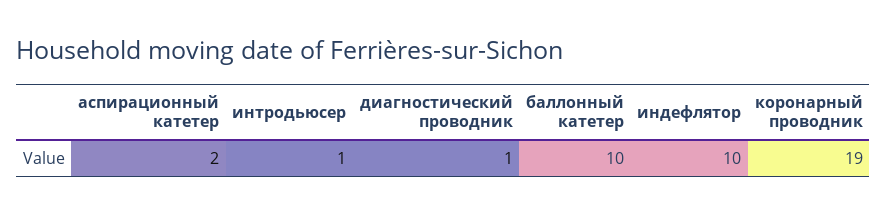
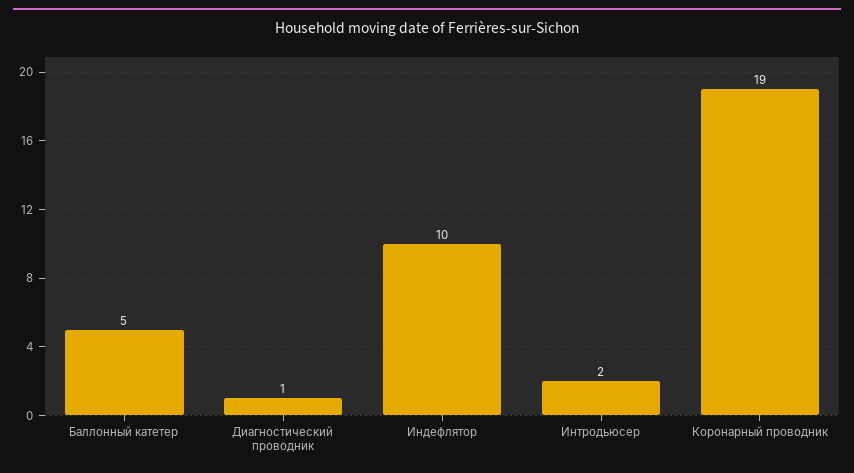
аспирационный катетер: 2 -> none
интродьюсер: 1 -> 2
баллонный катетер: 10 -> 5

